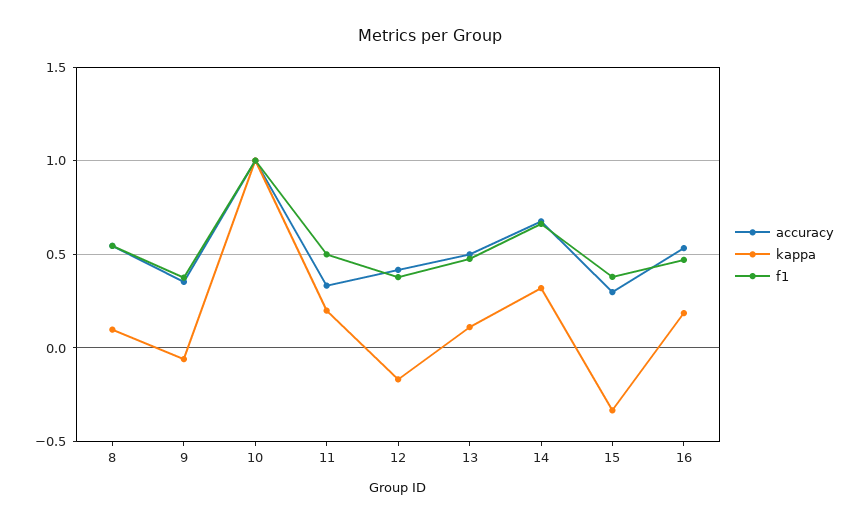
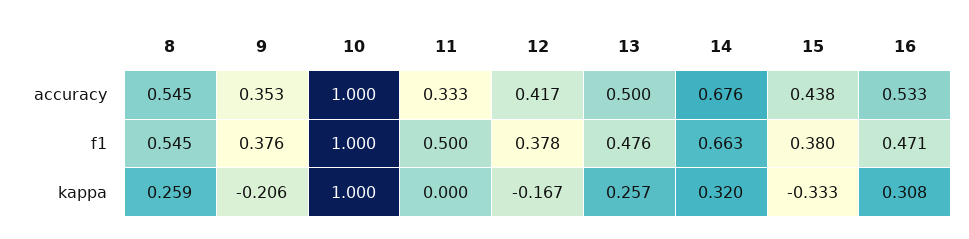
kappa, 8: 0.1 -> 0.259
kappa, 9: -0.05 -> -0.206
kappa, 11: 0.2 -> 0
kappa, 13: 0.1 -> 0.257
accuracy, 15: 0.3 -> 0.438
kappa, 16: 0.2 -> 0.308

